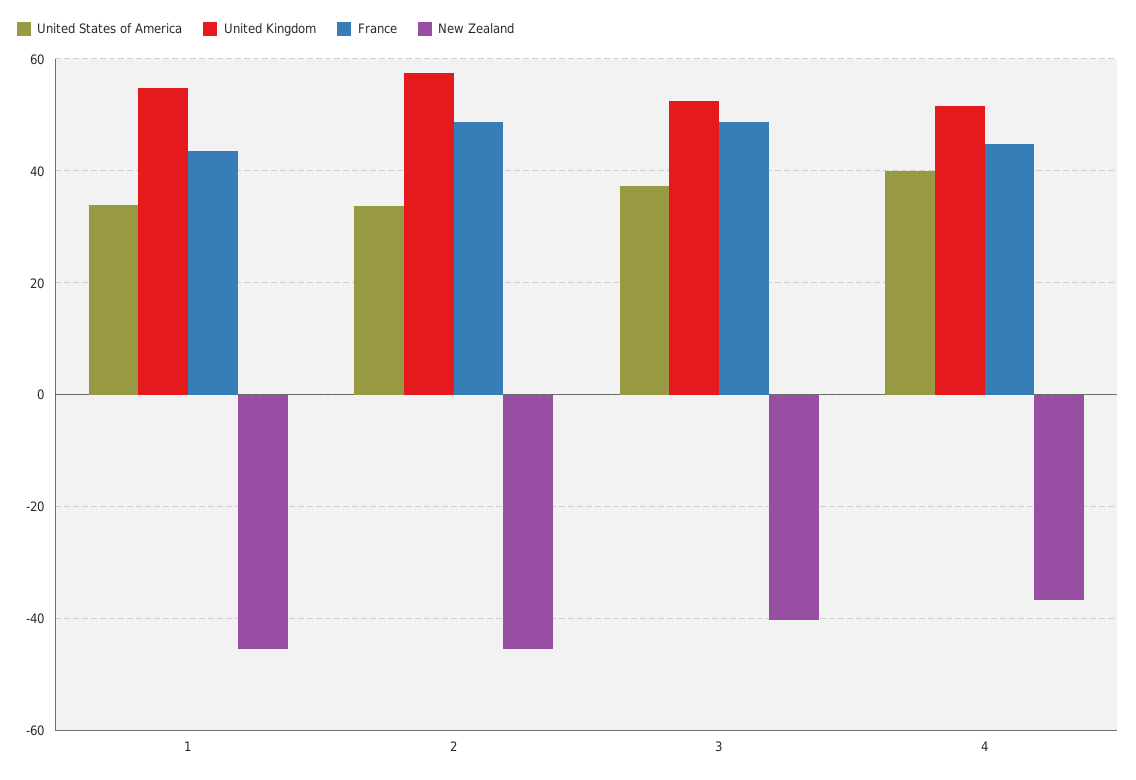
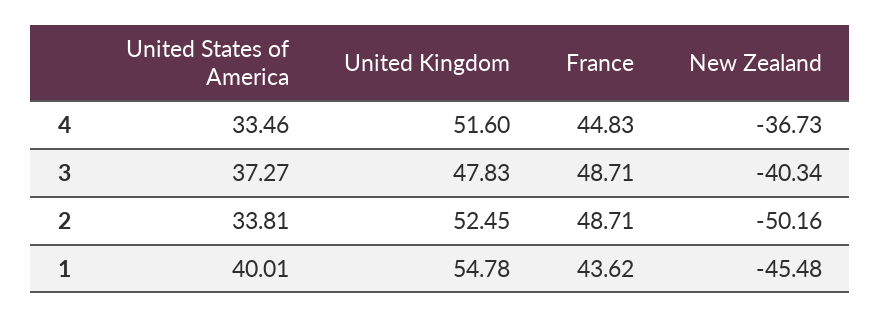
United States of America, 1: 34 -> 40.01
United Kingdom, 2: 58 -> 52.45
New Zealand, 2: -46 -> -50.16
United Kingdom, 3: 52 -> 47.83
United States of America, 4: 40 -> 33.46

